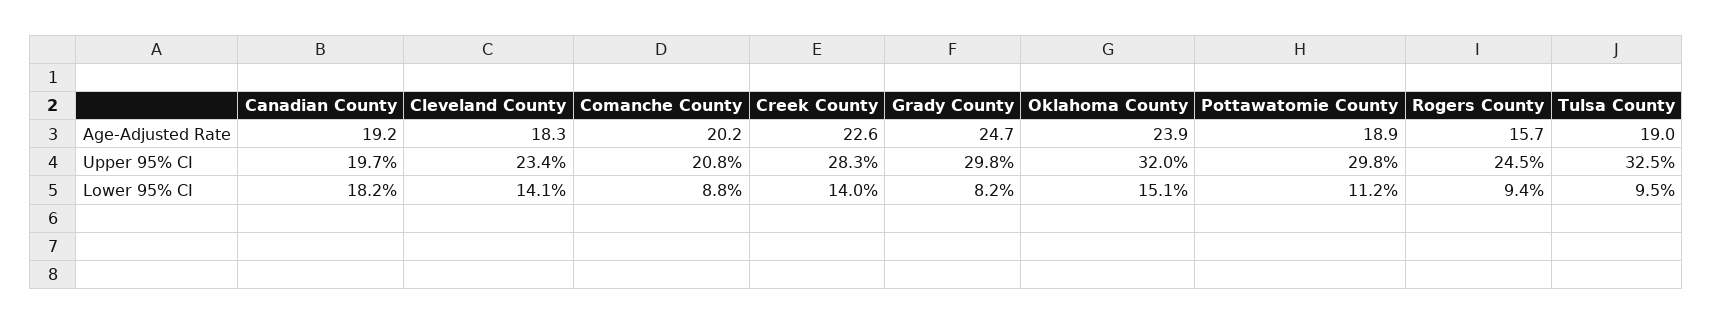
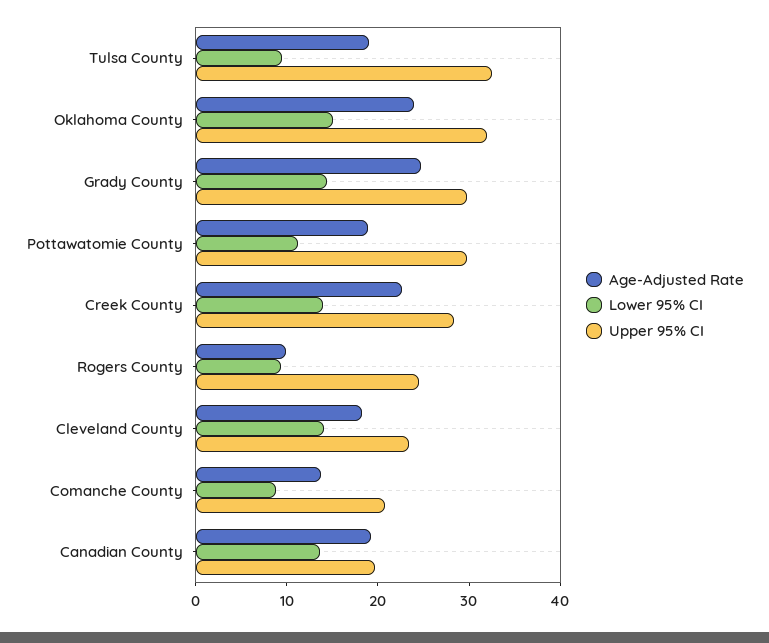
Age-Adjusted Rate, Comanche County: 20.2 -> 14
Age-Adjusted Rate, Rogers County: 15.7 -> 10
Lower 95% CI, Canadian County: 18.2 -> 14
Lower 95% CI, Grady County: 8.2 -> 14

